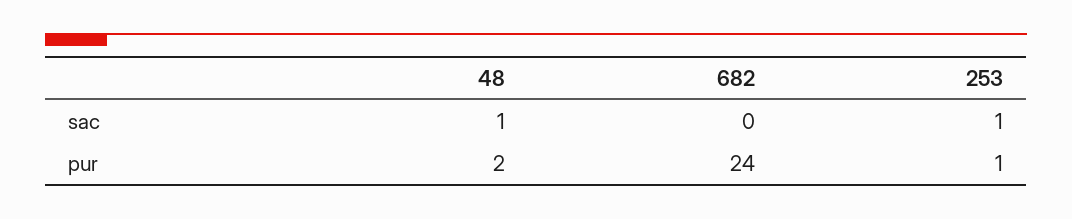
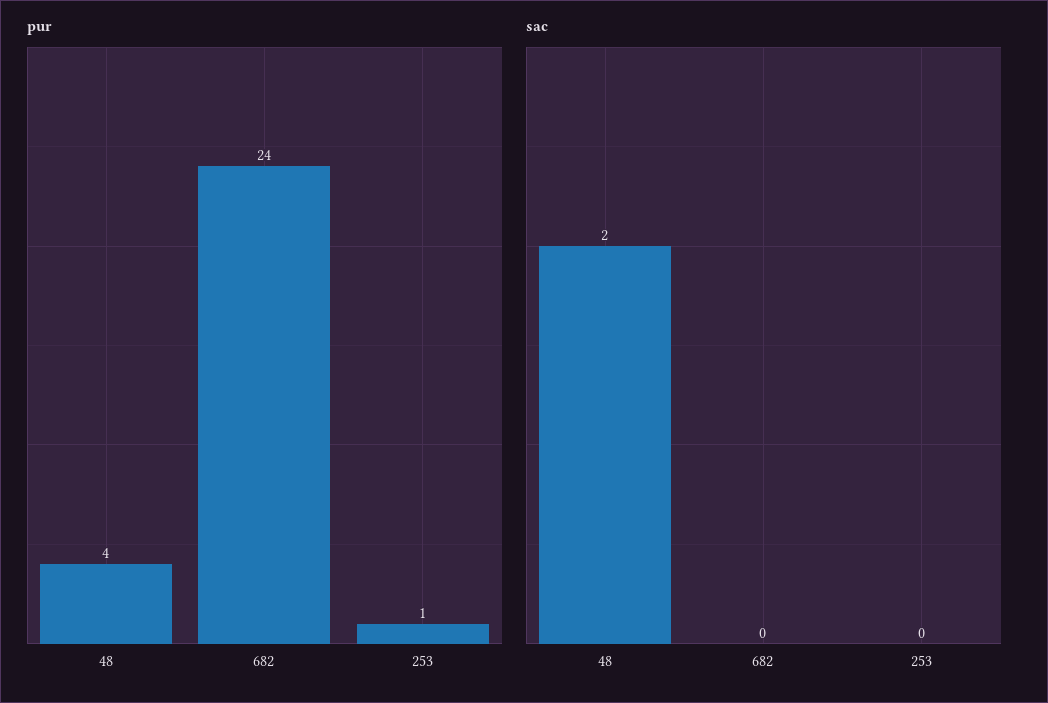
sac, 48: 1 -> 2
sac, 253: 1 -> 0
pur, 48: 2 -> 4

